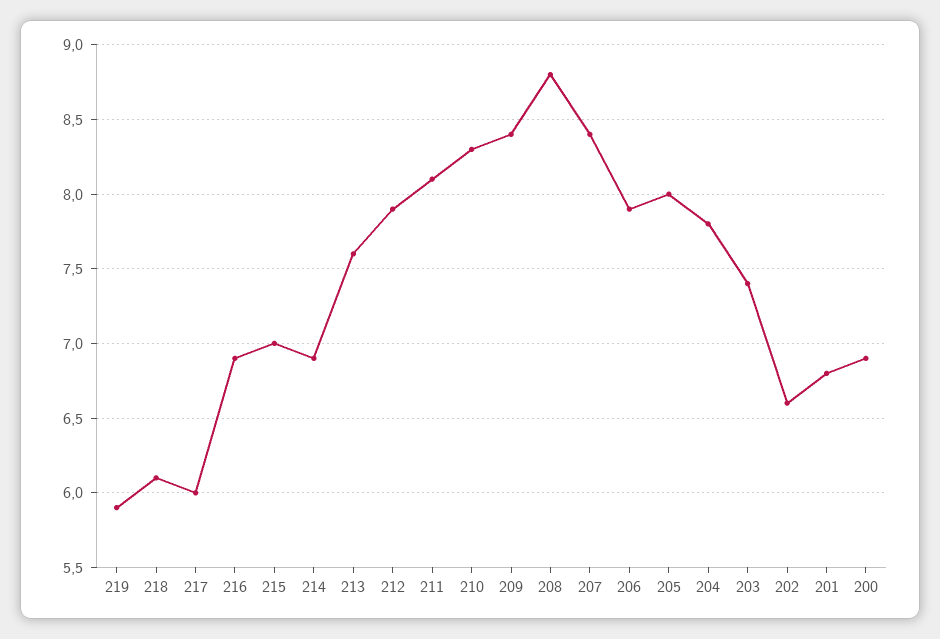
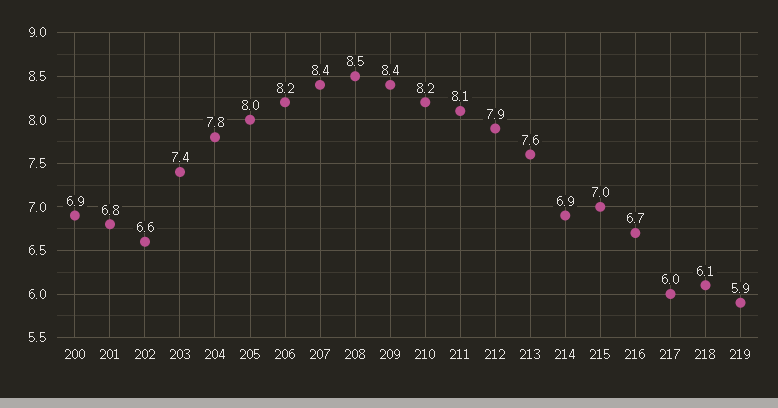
216: 6.9 -> 6.7
210: 8.3 -> 8.2
208: 8.8 -> 8.5
206: 7.9 -> 8.2

